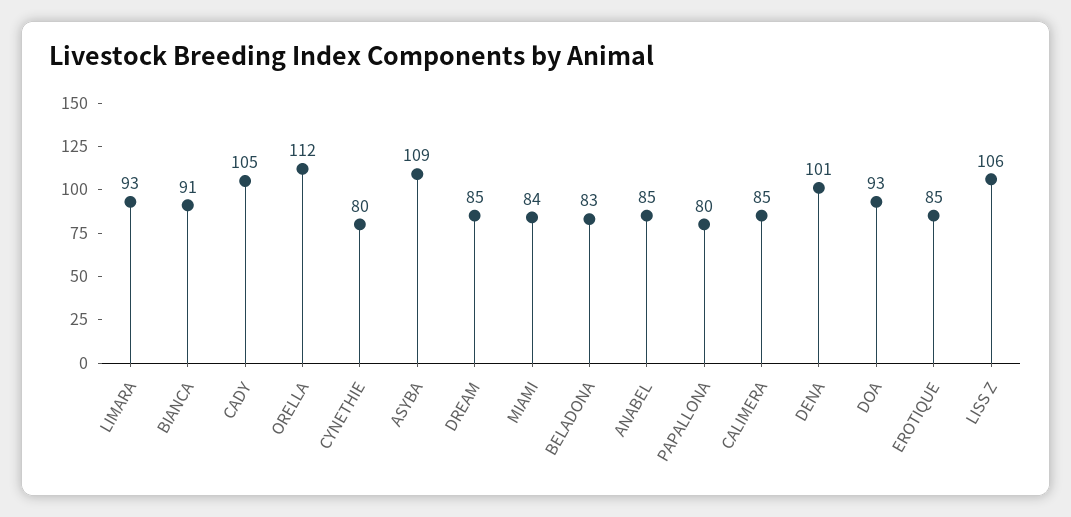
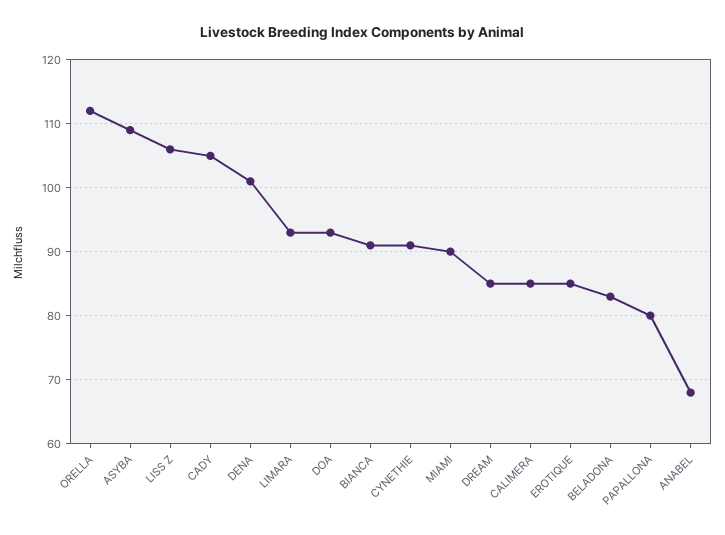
CYNETHIE: 80 -> 91
MIAMI: 84 -> 90
ANABEL: 85 -> 68

